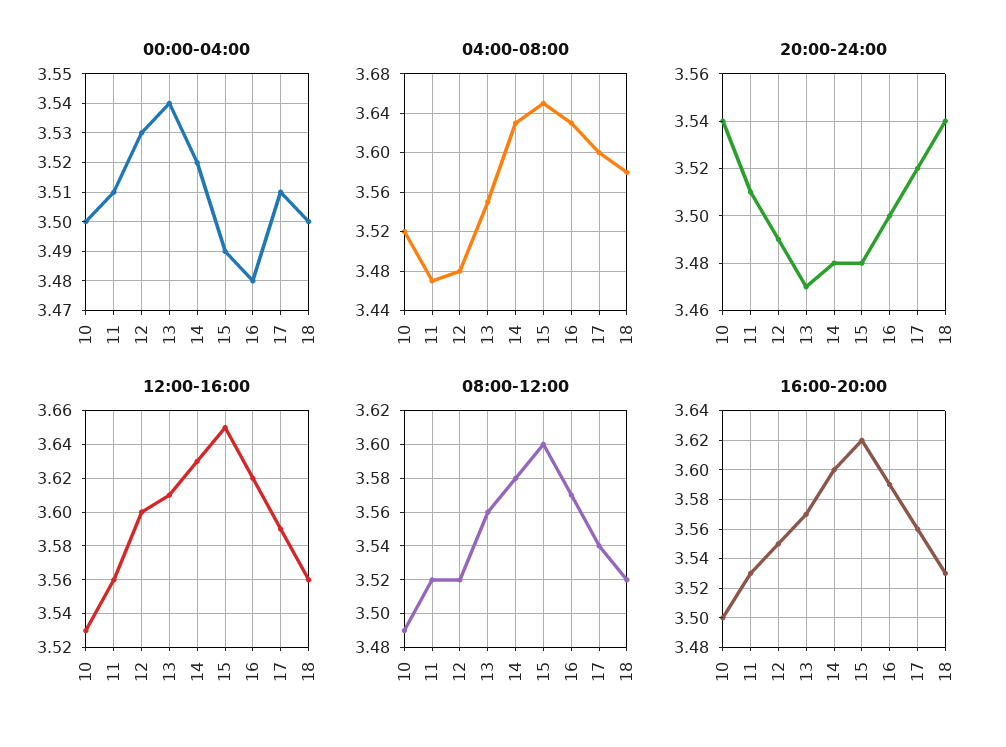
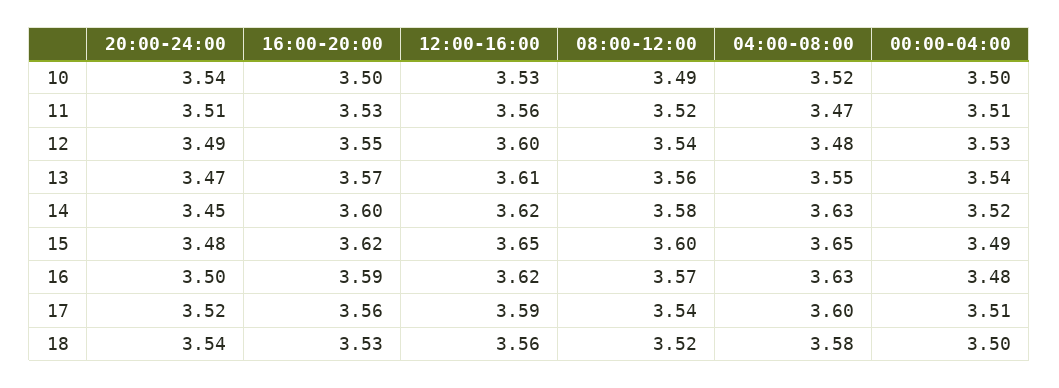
20:00-24:00, 14: 3.48 -> 3.45
12:00-16:00, 14: 3.63 -> 3.62
08:00-12:00, 12: 3.52 -> 3.54

